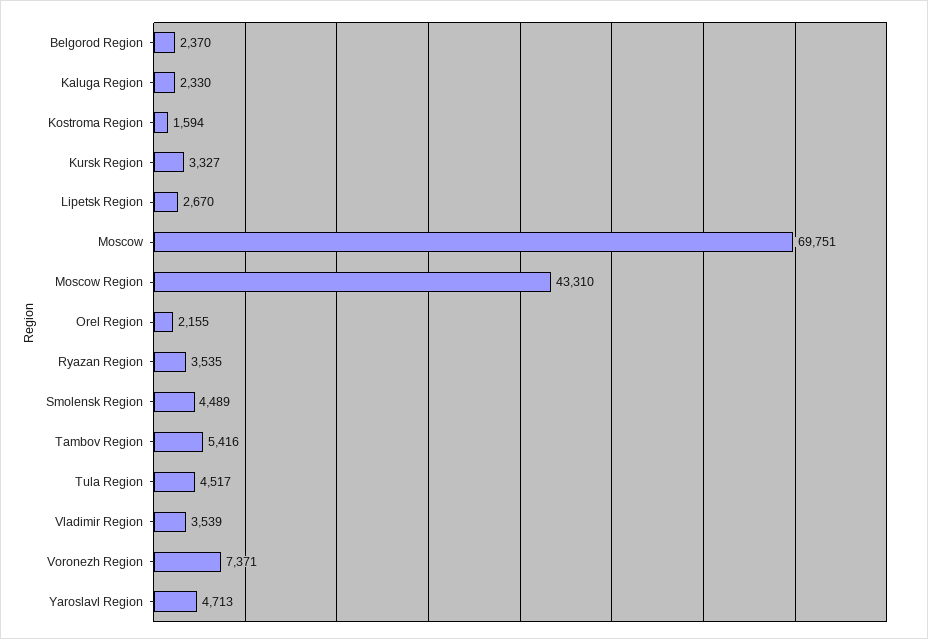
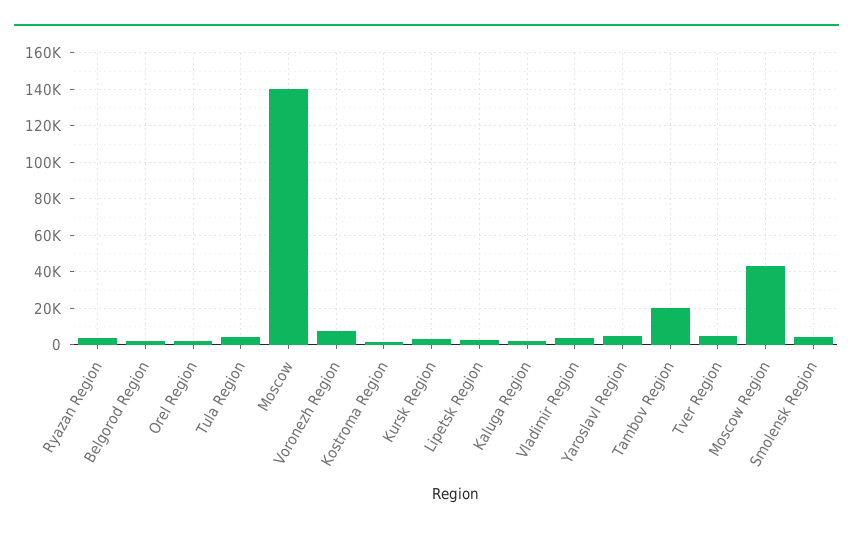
Moscow: 69751 -> 140000
Tambov Region: 5416 -> 20000
Tver Region: none -> 5000

